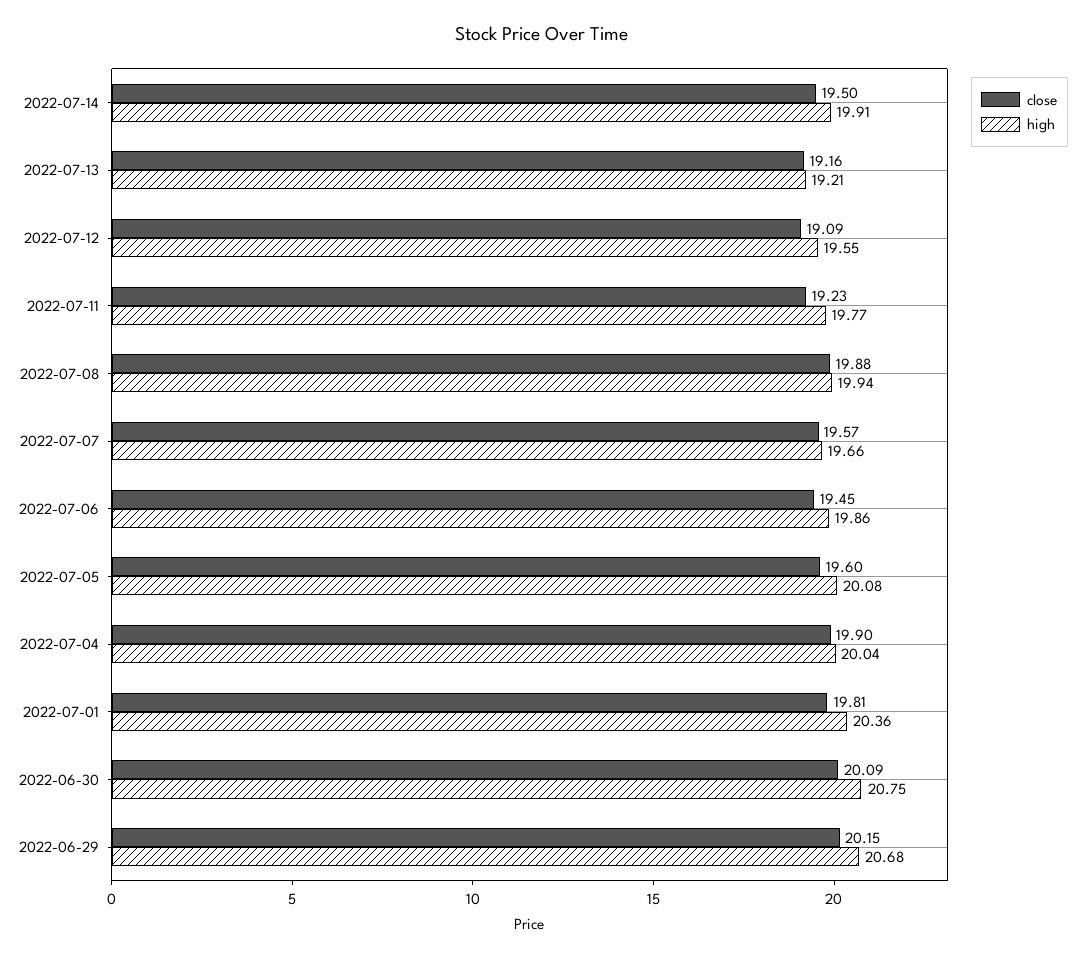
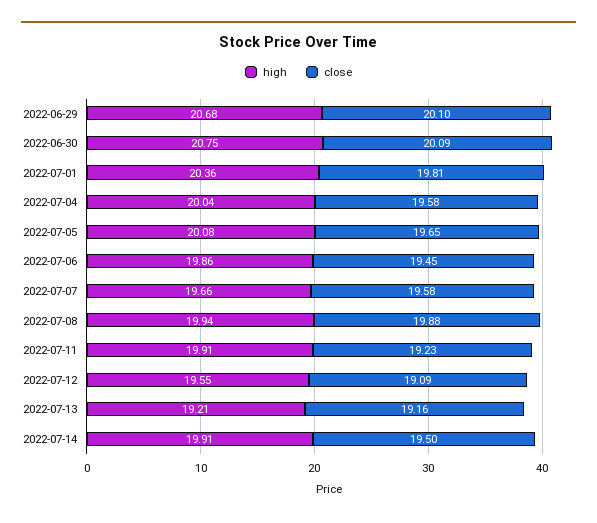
high, 2022-07-11: 19.77 -> 19.91
close, 2022-07-07: 19.57 -> 19.58
close, 2022-07-05: 19.6 -> 19.65
close, 2022-07-04: 19.9 -> 19.58
close, 2022-06-29: 20.15 -> 20.1

